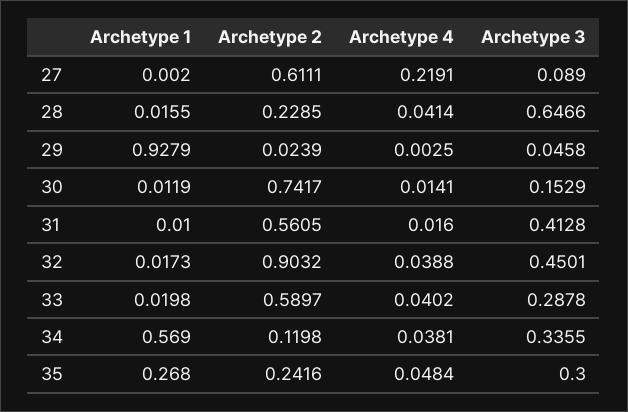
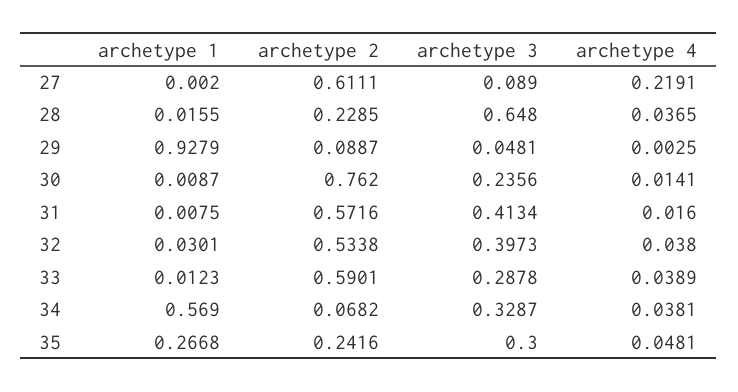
Archetype 4, 28: 0.0414 -> 0.0365
Archetype 3, 28: 0.6466 -> 0.648
Archetype 2, 29: 0.0239 -> 0.0887
Archetype 3, 29: 0.0458 -> 0.0481
Archetype 1, 30: 0.0119 -> 0.0087
Archetype 2, 30: 0.7417 -> 0.762
Archetype 3, 30: 0.1529 -> 0.2356
Archetype 1, 31: 0.01 -> 0.0075
Archetype 2, 31: 0.5605 -> 0.5716
Archetype 3, 31: 0.4128 -> 0.4134
Archetype 1, 32: 0.0173 -> 0.0301
Archetype 2, 32: 0.9032 -> 0.5338
Archetype 4, 32: 0.0388 -> 0.038
Archetype 3, 32: 0.4501 -> 0.3973
Archetype 1, 33: 0.0198 -> 0.0123
Archetype 2, 33: 0.5897 -> 0.5901
Archetype 4, 33: 0.0402 -> 0.0389
Archetype 2, 34: 0.1198 -> 0.0682
Archetype 3, 34: 0.3355 -> 0.3287
Archetype 1, 35: 0.268 -> 0.2668
Archetype 4, 35: 0.0484 -> 0.0481

